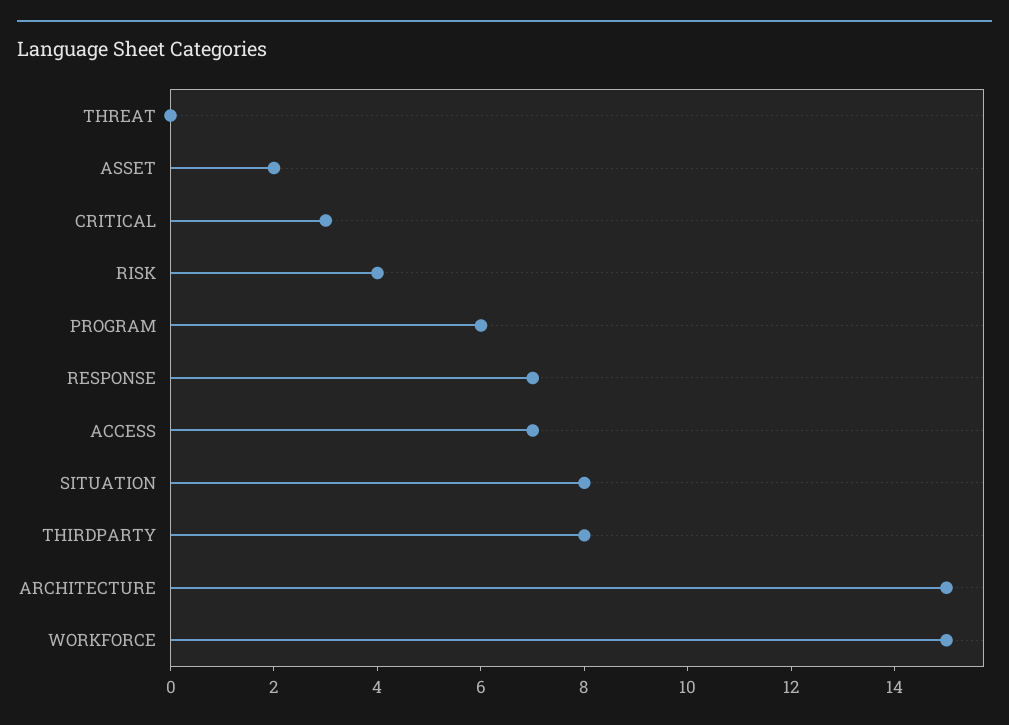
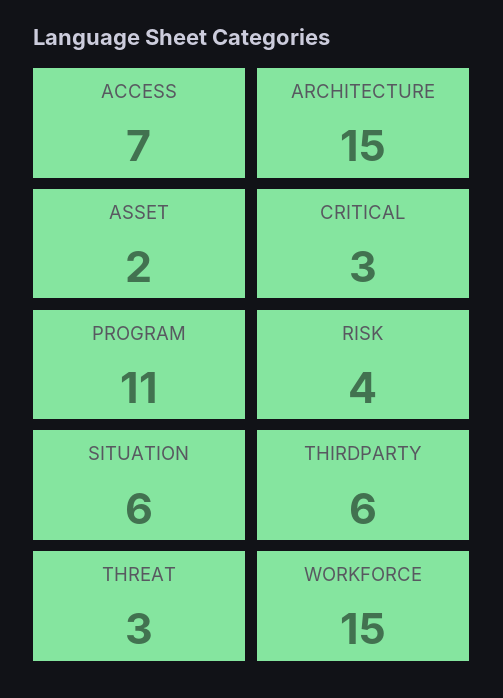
THREAT: 0 -> 3
PROGRAM: 6 -> 11
RESPONSE: 7 -> none
SITUATION: 8 -> 6
THIRDPARTY: 8 -> 6

